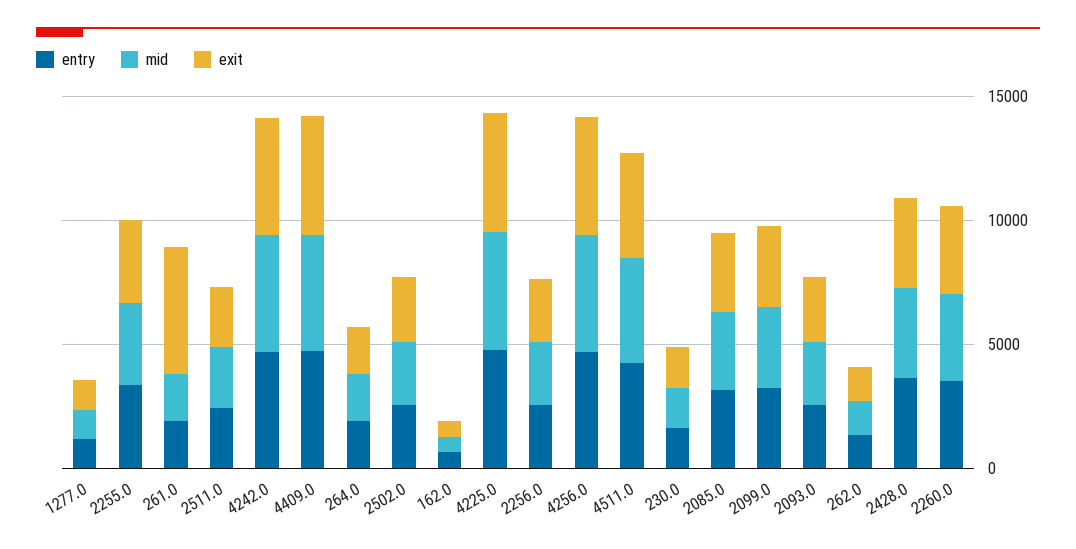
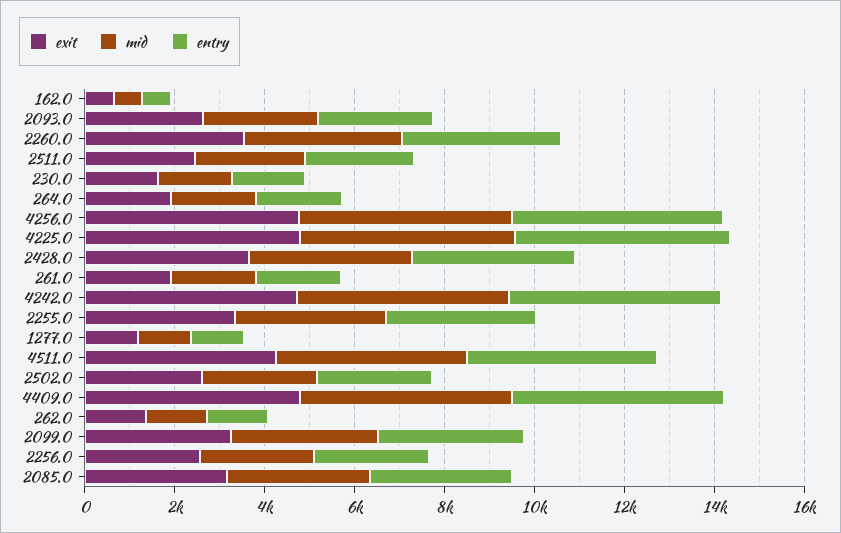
exit, 261.0: 5000 -> 2000

